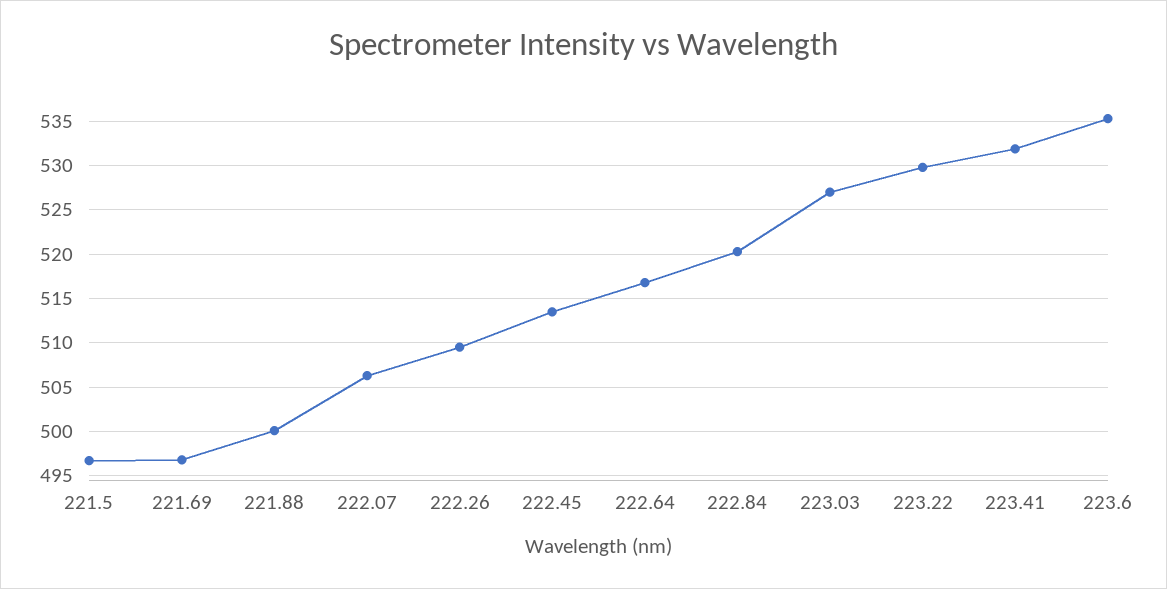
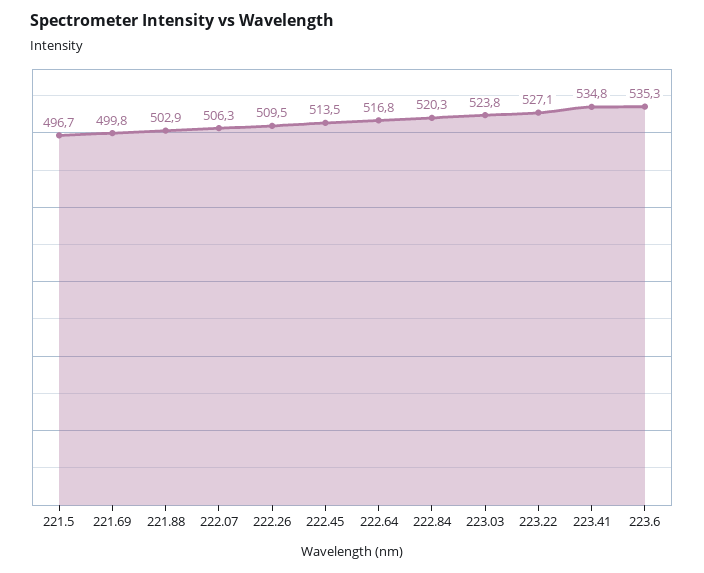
221.69: 497 -> 499.8
221.88: 500 -> 502.9
223.03: 527 -> 523.8
223.22: 530 -> 527.1
223.41: 532 -> 534.8

